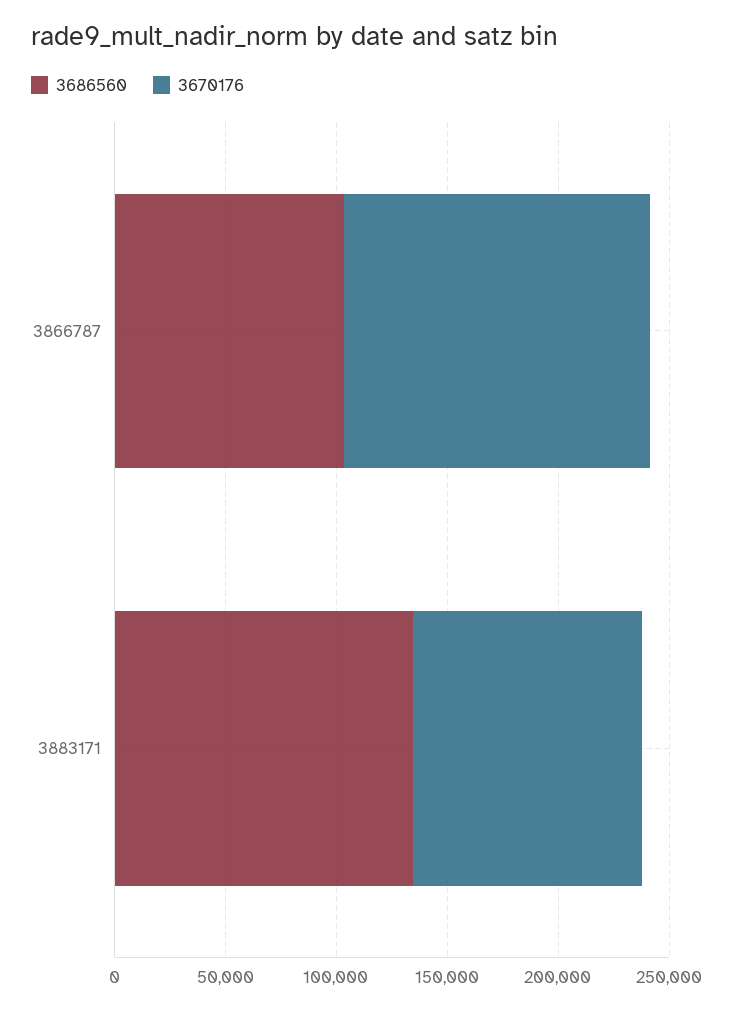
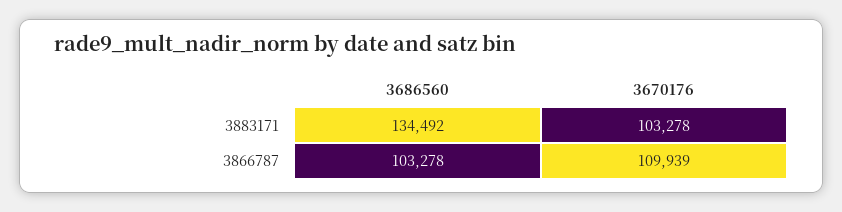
3670176, 3866787: 140000 -> 109939

